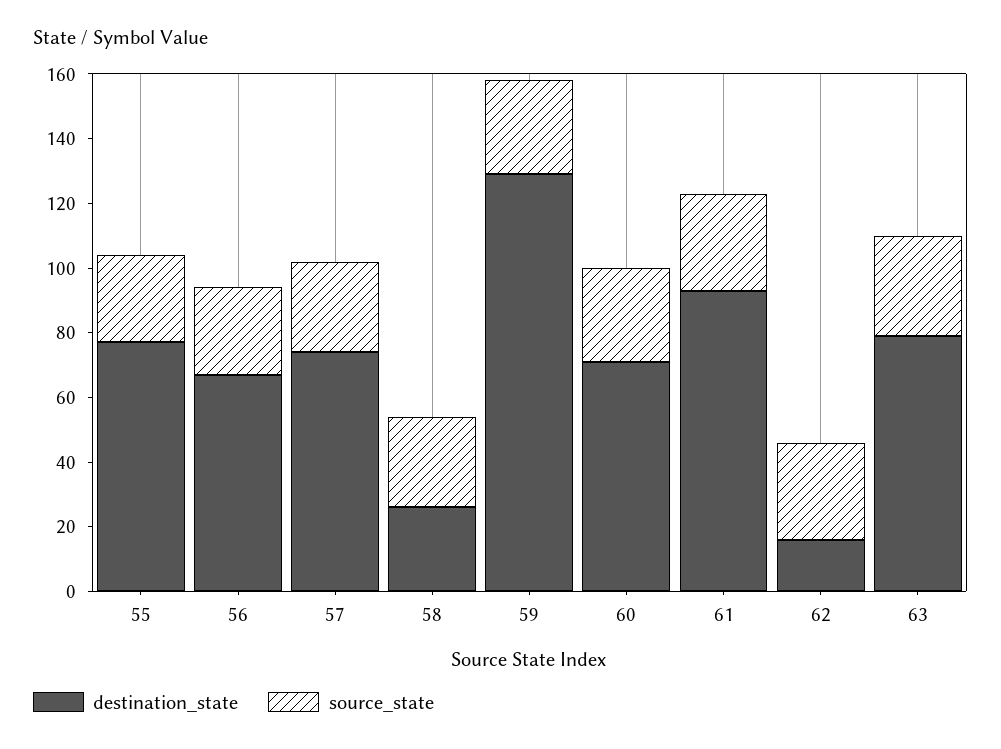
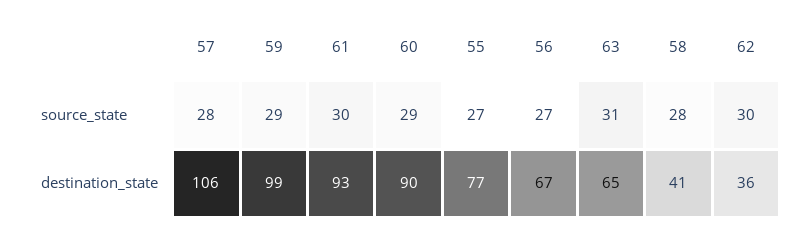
destination_state, 57: 75 -> 106
destination_state, 58: 25 -> 41
destination_state, 59: 130 -> 99
destination_state, 60: 70 -> 90
destination_state, 62: 15 -> 36
destination_state, 63: 80 -> 65

